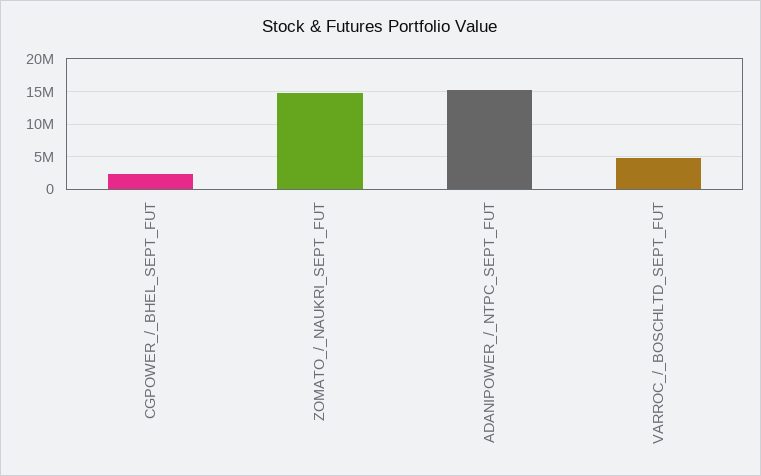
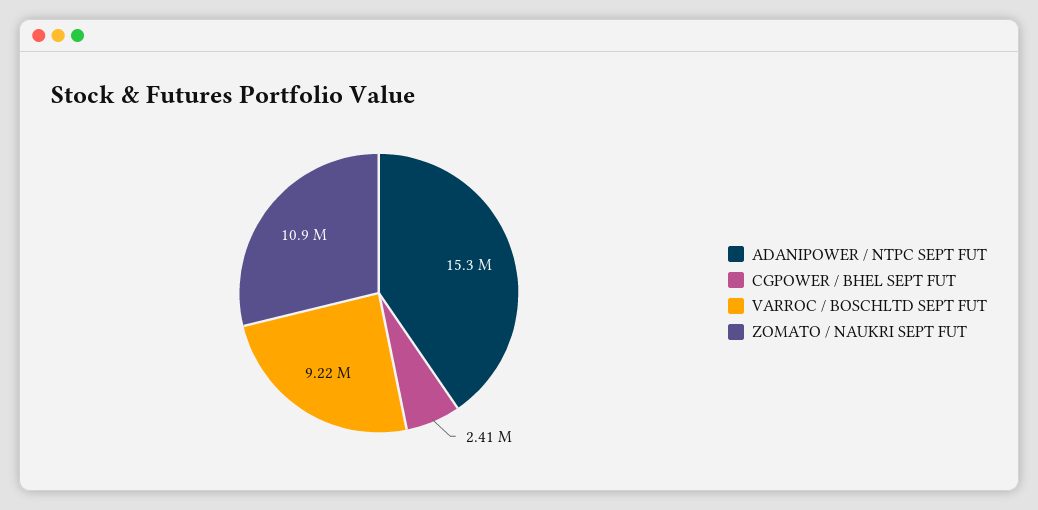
ZOMATO_/_NAUKRI_SEPT_FUT: 15000000 -> 10900000
VARROC_/_BOSCHLTD_SEPT_FUT: 5000000 -> 9220000

